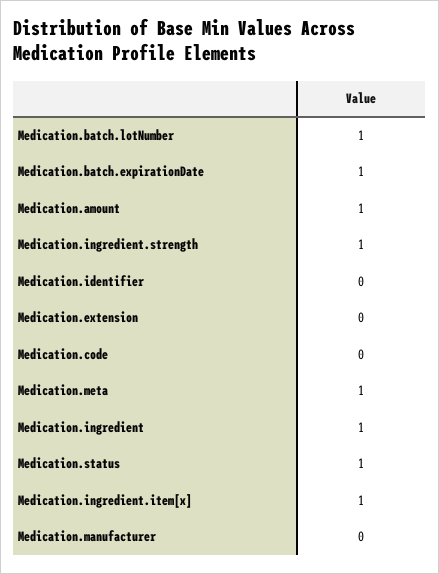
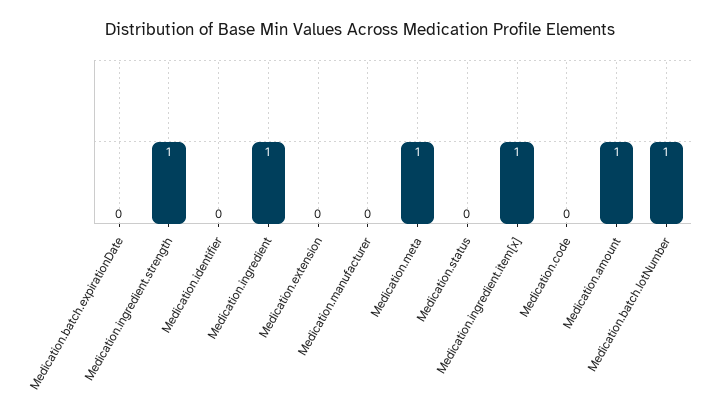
Medication.batch.expirationDate: 1 -> 0
Medication.status: 1 -> 0

